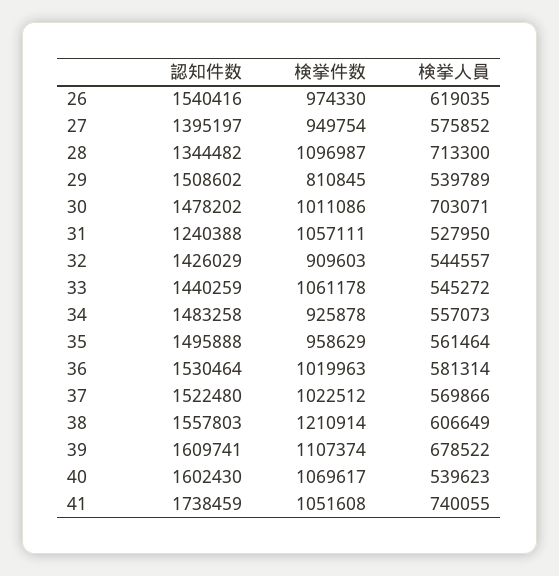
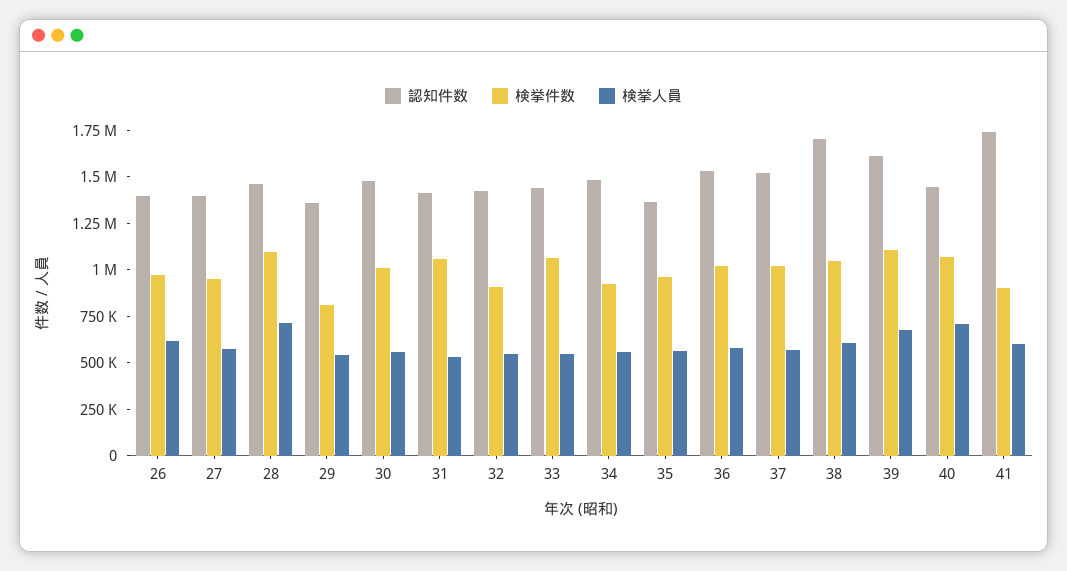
認知件数, 26: 1540416 -> 1400000
認知件数, 28: 1344482 -> 1450000
認知件数, 29: 1508602 -> 1350000
検挙人員, 30: 703071 -> 550000
認知件数, 31: 1240388 -> 1400000
認知件数, 35: 1495888 -> 1350000
認知件数, 38: 1557803 -> 1700000
検挙件数, 38: 1210914 -> 1050000
認知件数, 40: 1602430 -> 1450000
検挙人員, 40: 539623 -> 700000
検挙件数, 41: 1051608 -> 900000
検挙人員, 41: 740055 -> 600000

